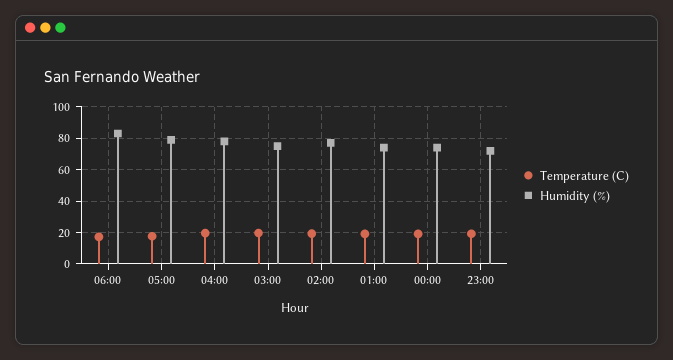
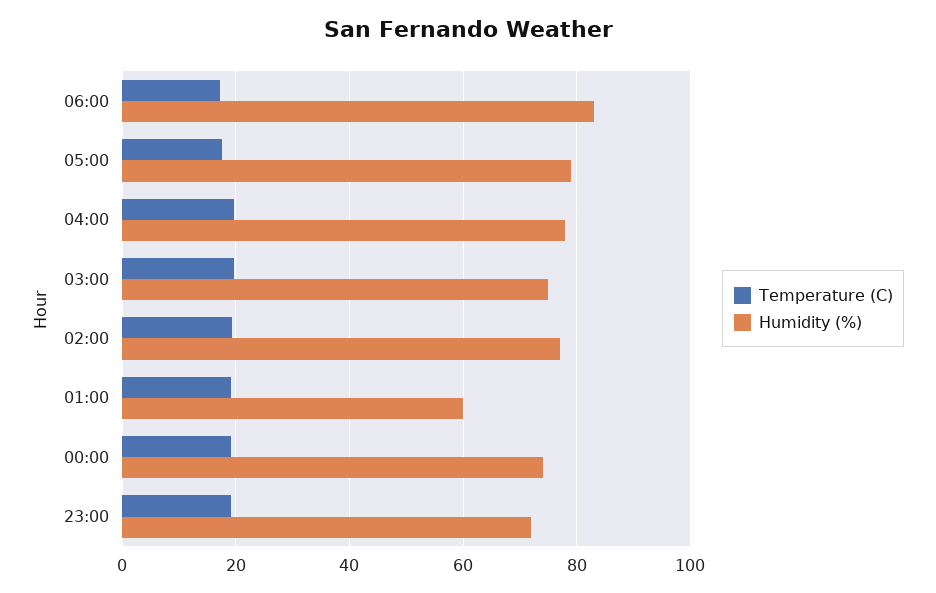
Humidity (%), 01:00: 75 -> 60

